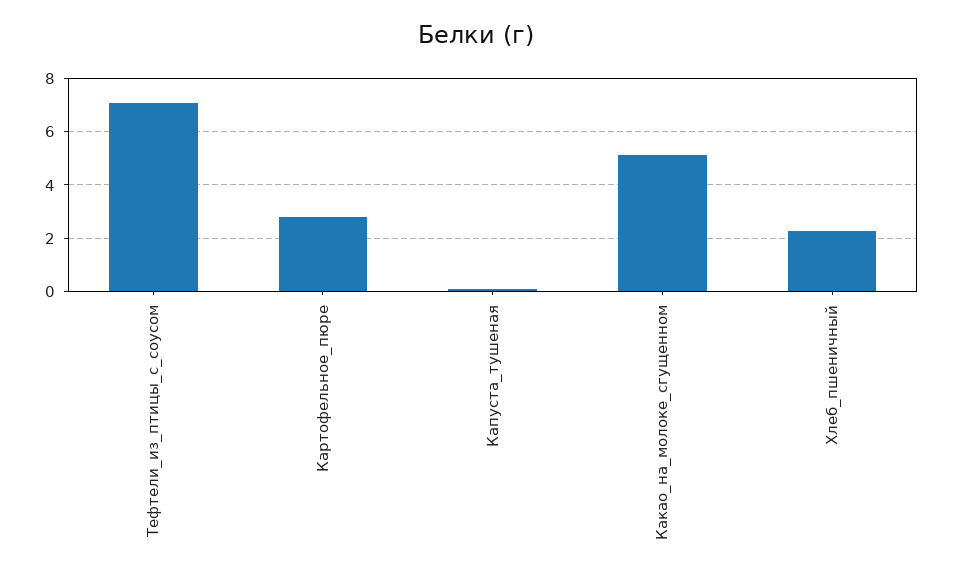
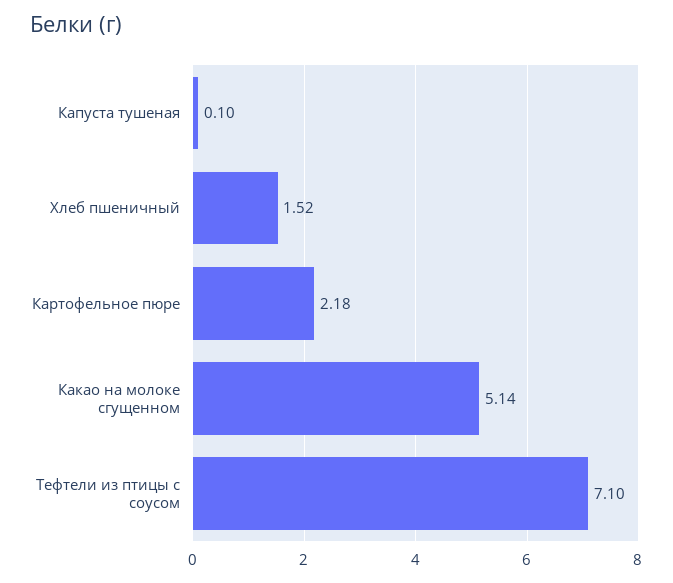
Картофельное_пюре: 2.75 -> 2.18
Хлеб_пшеничный: 2.25 -> 1.52

